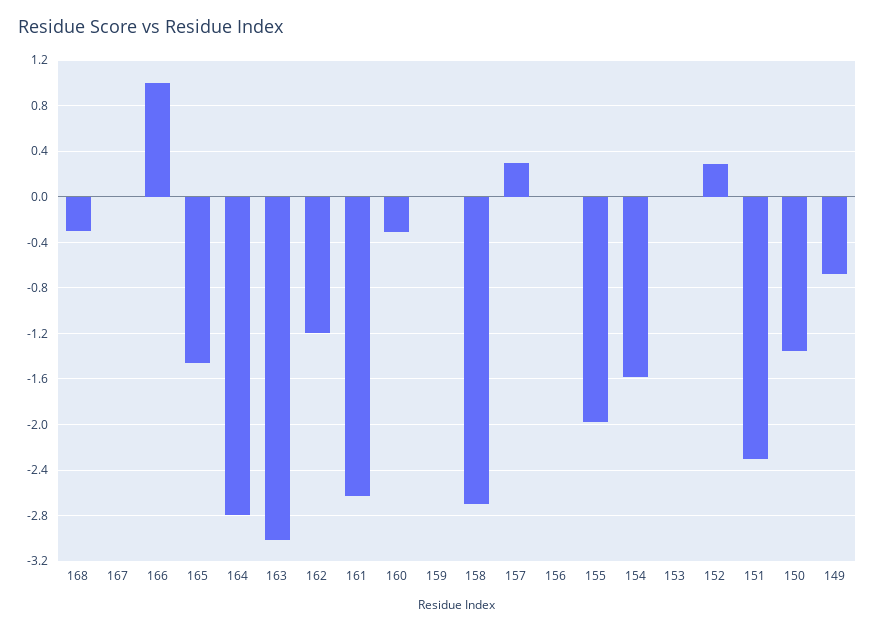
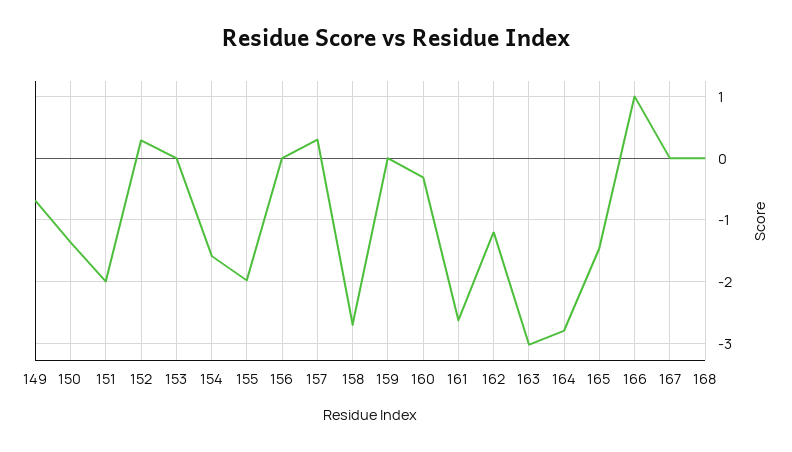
168: -0.3 -> 0
151: -2.3 -> -2

